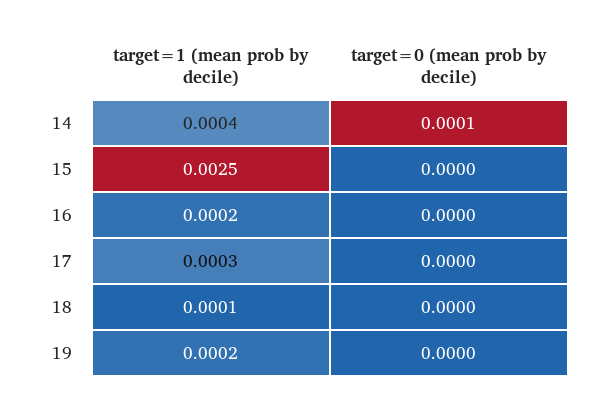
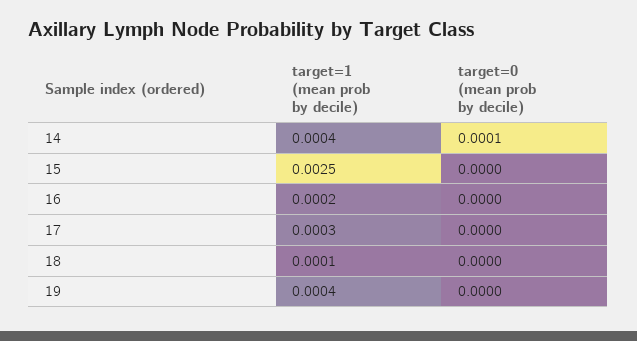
target=1 (mean prob by decile), 19: 0.0002 -> 0.0004

